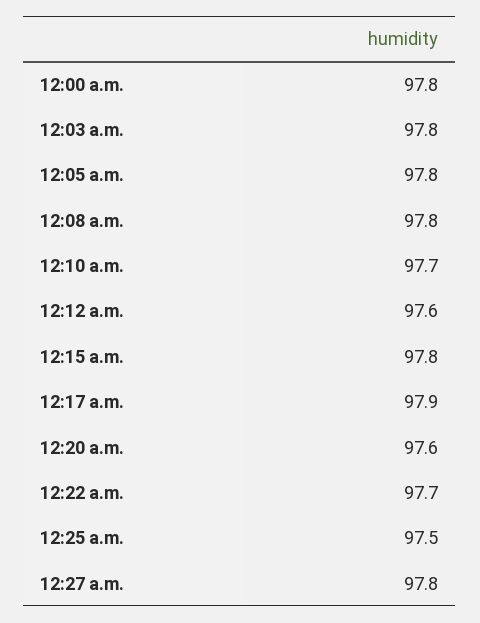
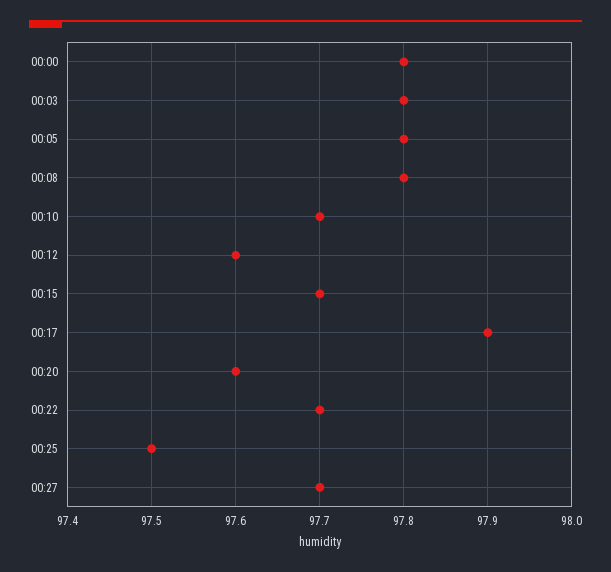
12:15 a.m.: 97.8 -> 97.7
12:27 a.m.: 97.8 -> 97.7

